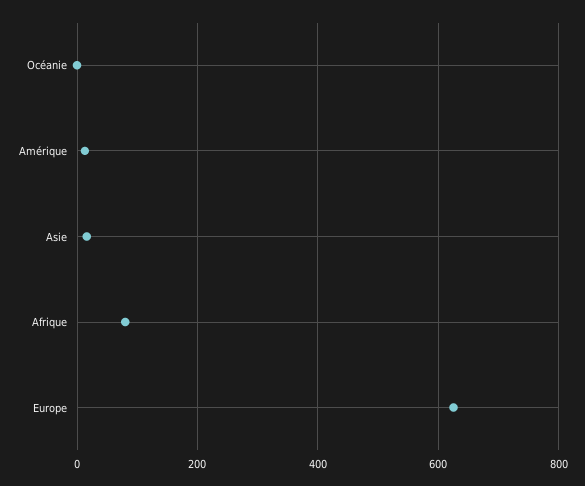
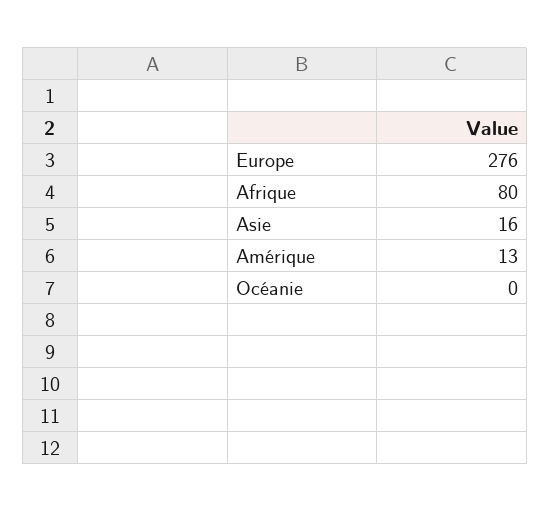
Europe: 620 -> 276

